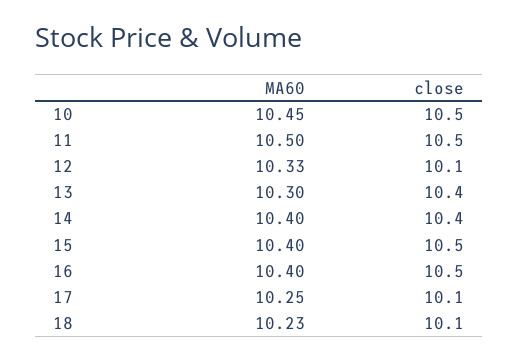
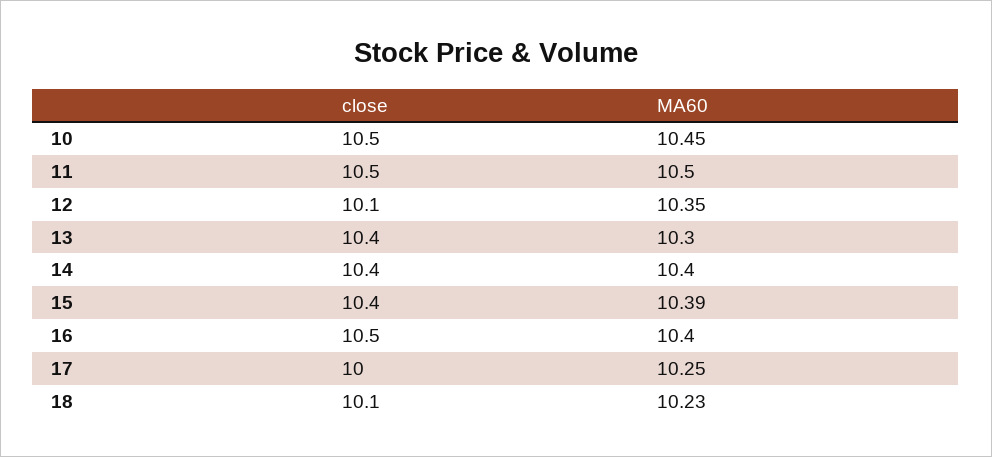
MA60, 12: 10.33 -> 10.35
MA60, 15: 10.4 -> 10.39
close, 15: 10.5 -> 10.4
close, 17: 10.1 -> 10

